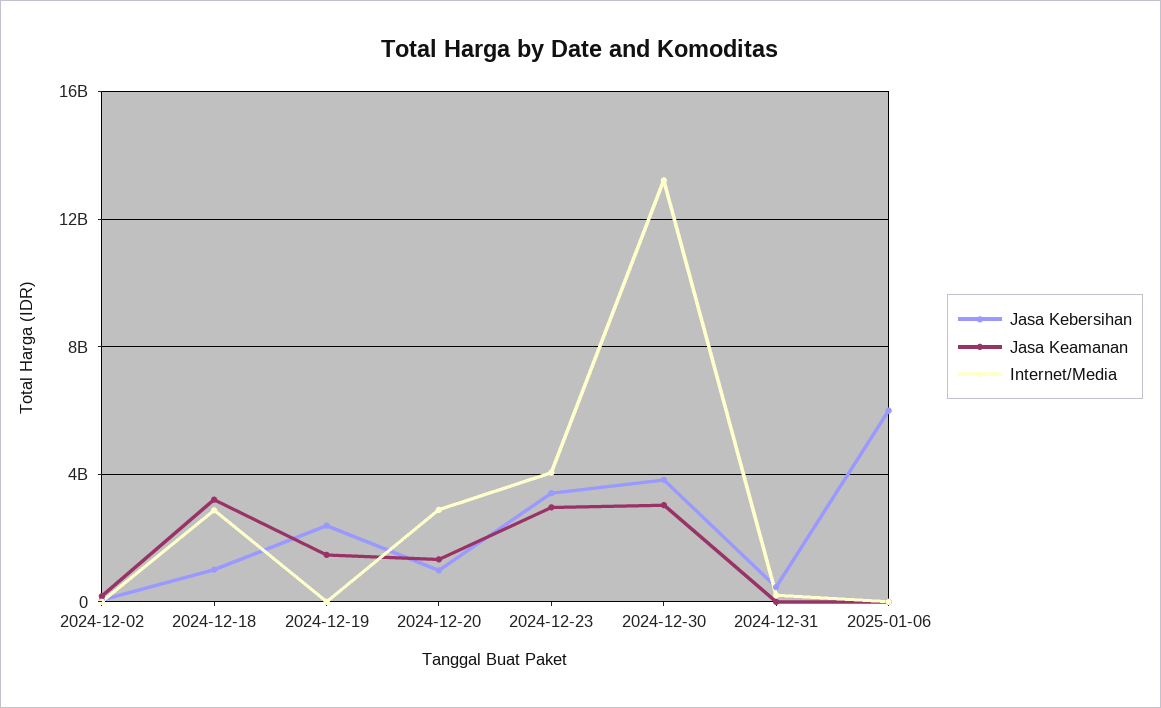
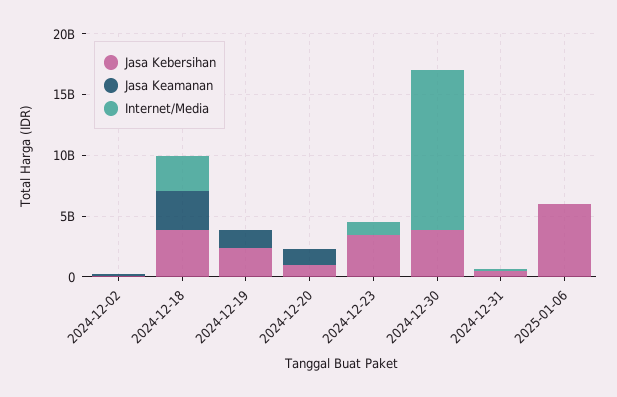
Jasa Kebersihan, 2024-12-18: 1000000000 -> 4000000000
Internet/Media, 2024-12-20: 3000000000 -> 0
Jasa Keamanan, 2024-12-23: 3000000000 -> 0
Internet/Media, 2024-12-23: 4000000000 -> 1000000000
Jasa Keamanan, 2024-12-30: 3000000000 -> 0

